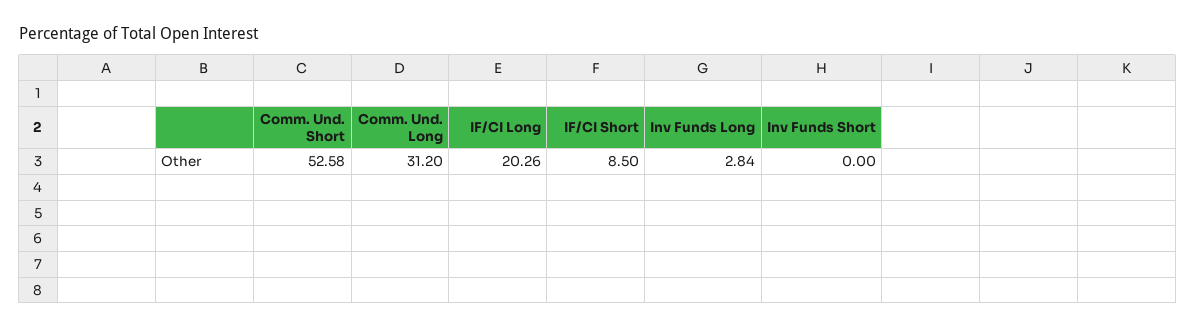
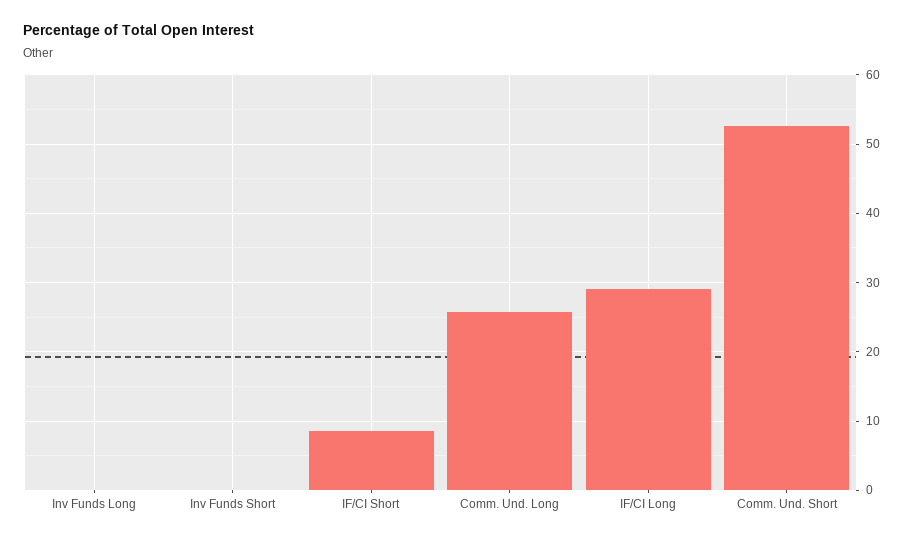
Comm. Und. Long: 31.2 -> 26
IF/CI Long: 20.26 -> 29
Inv Funds Long: 2.84 -> 0

